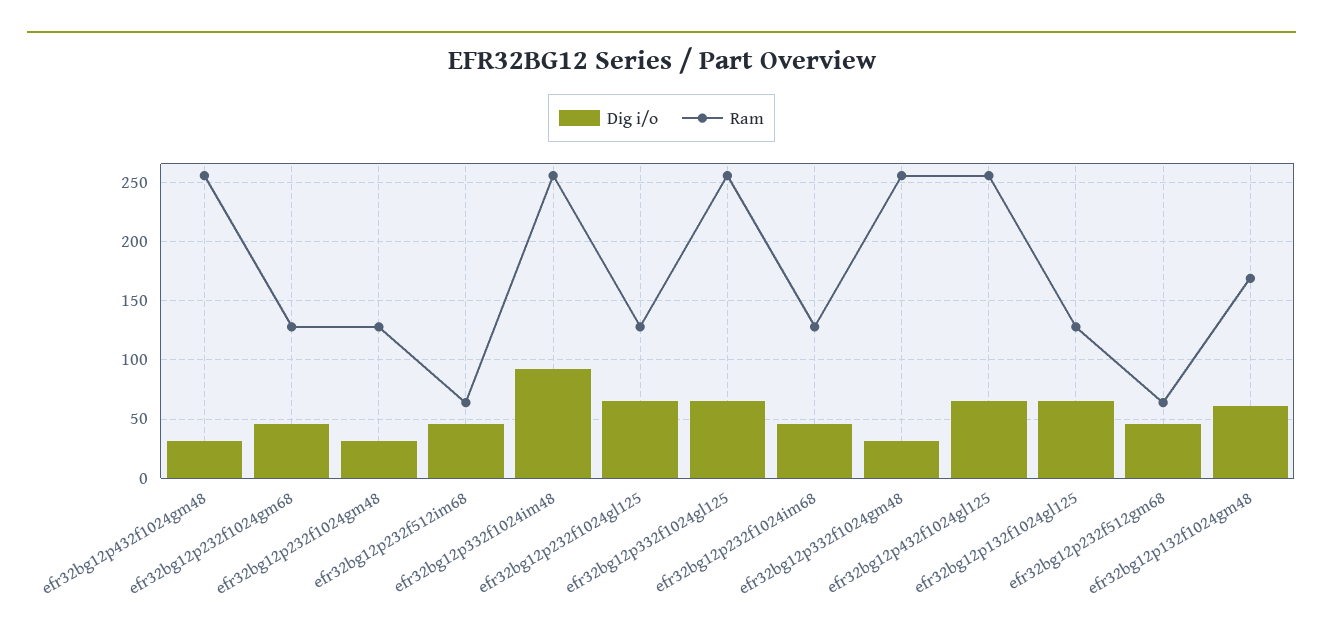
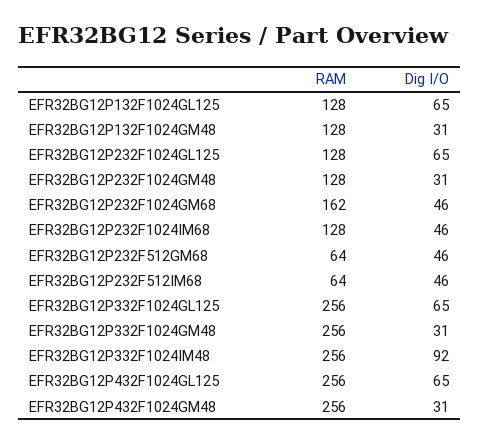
Ram, efr32bg12p232f1024gm68: 130 -> 162
Dig i/o, efr32bg12p132f1024gm48: 60 -> 31
Ram, efr32bg12p132f1024gm48: 170 -> 128

